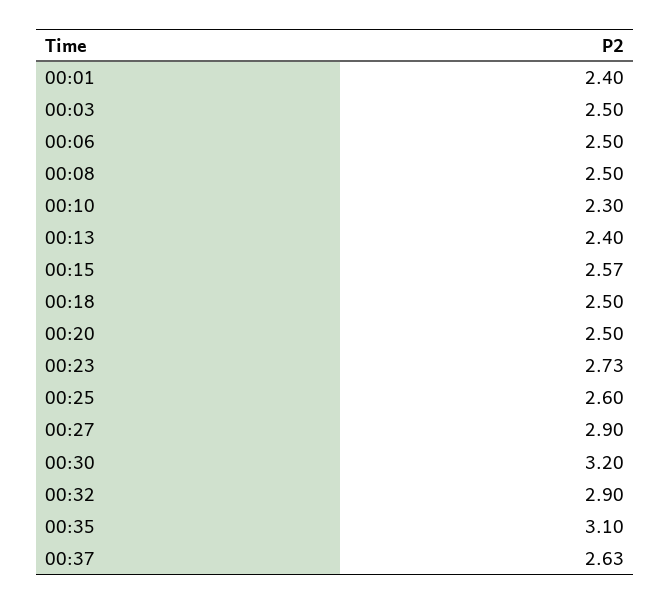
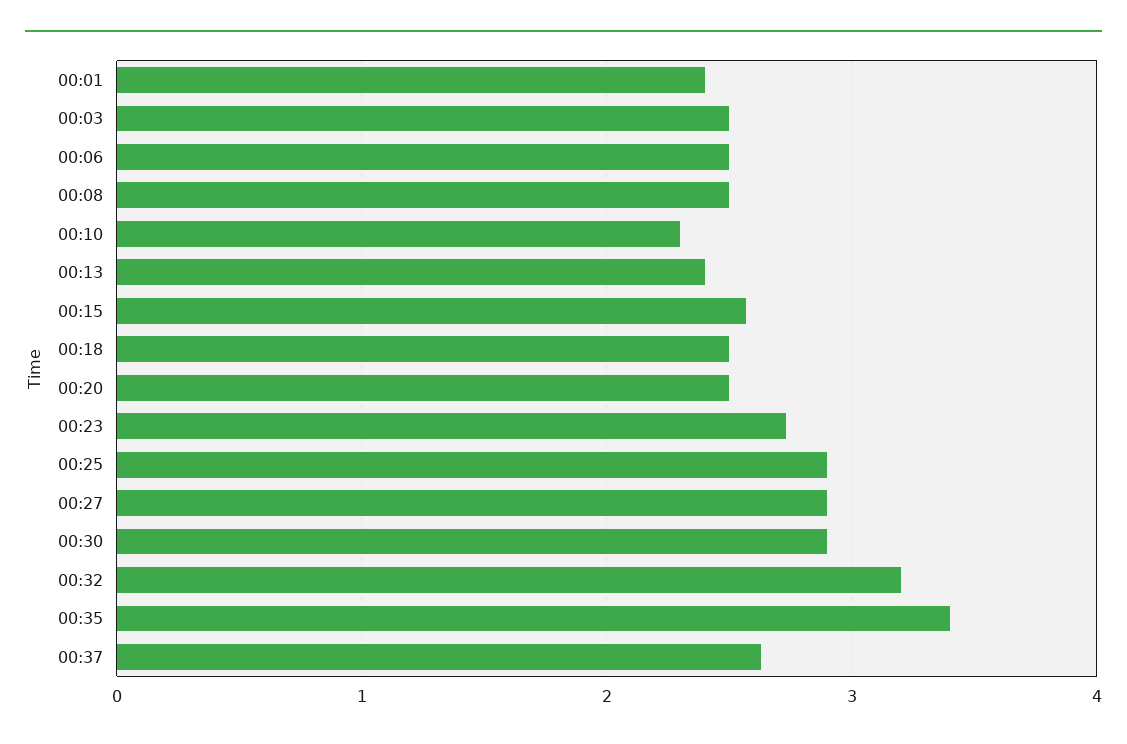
00:25: 2.6 -> 2.9
00:30: 3.2 -> 2.9
00:32: 2.9 -> 3.2
00:35: 3.1 -> 3.4

